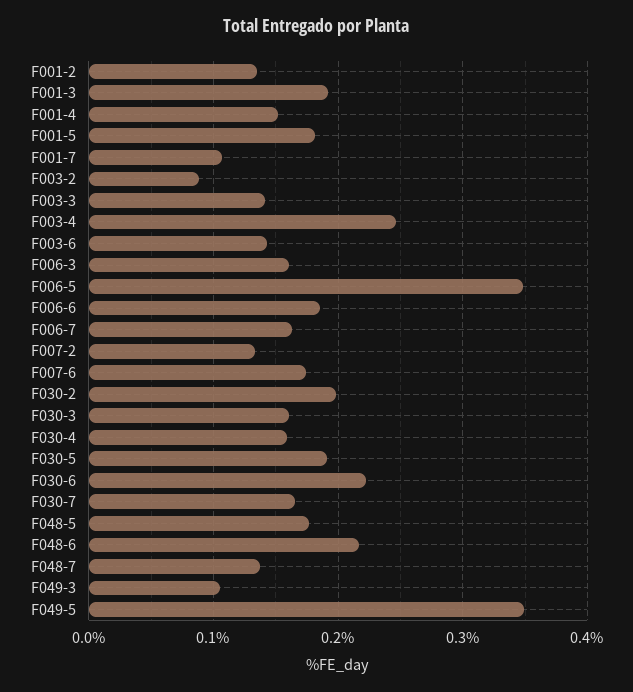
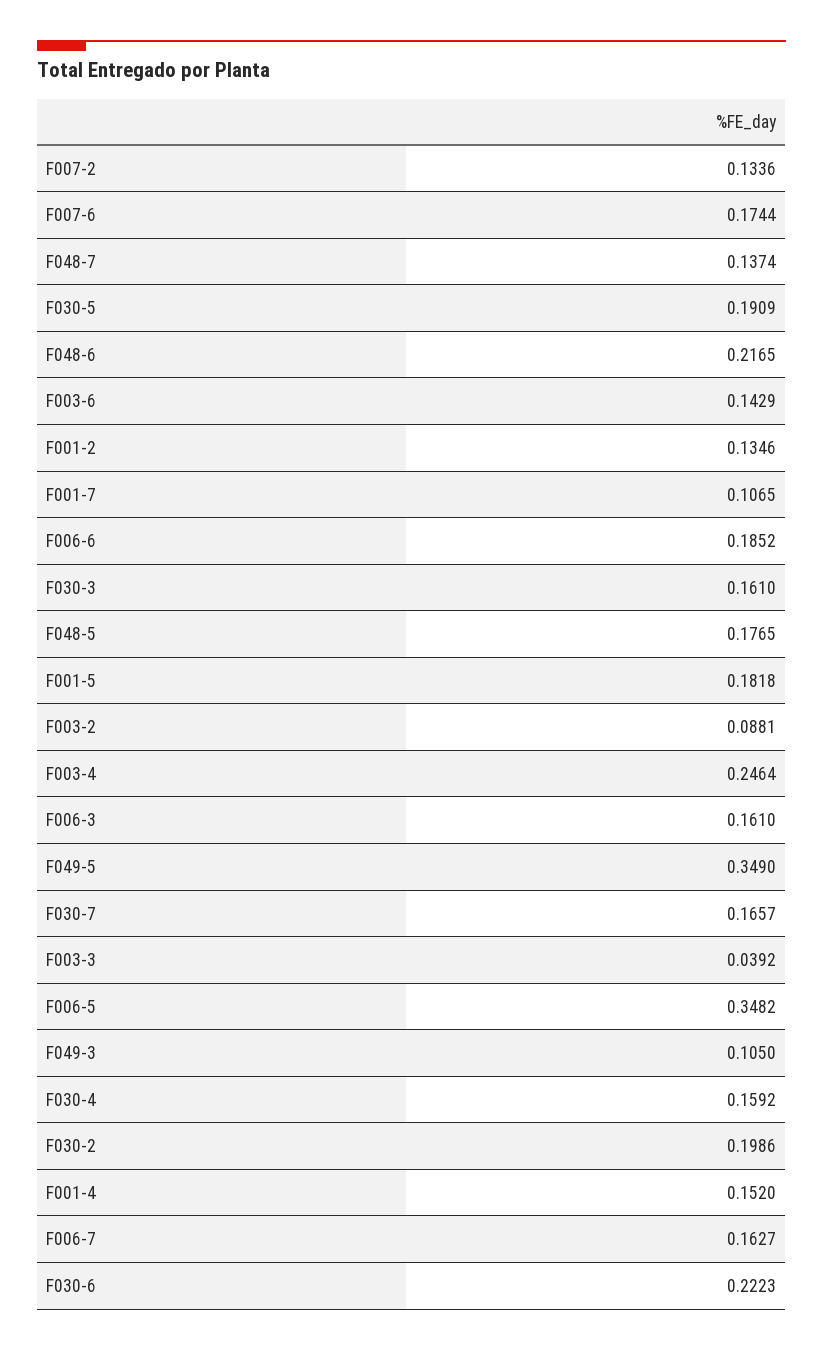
F001-3: 0.19 -> none
F003-3: 0.14 -> 0.0392

